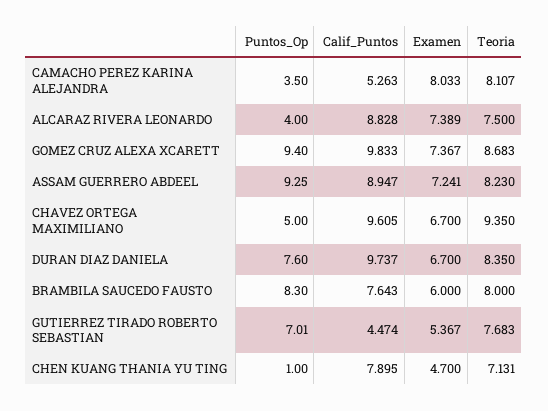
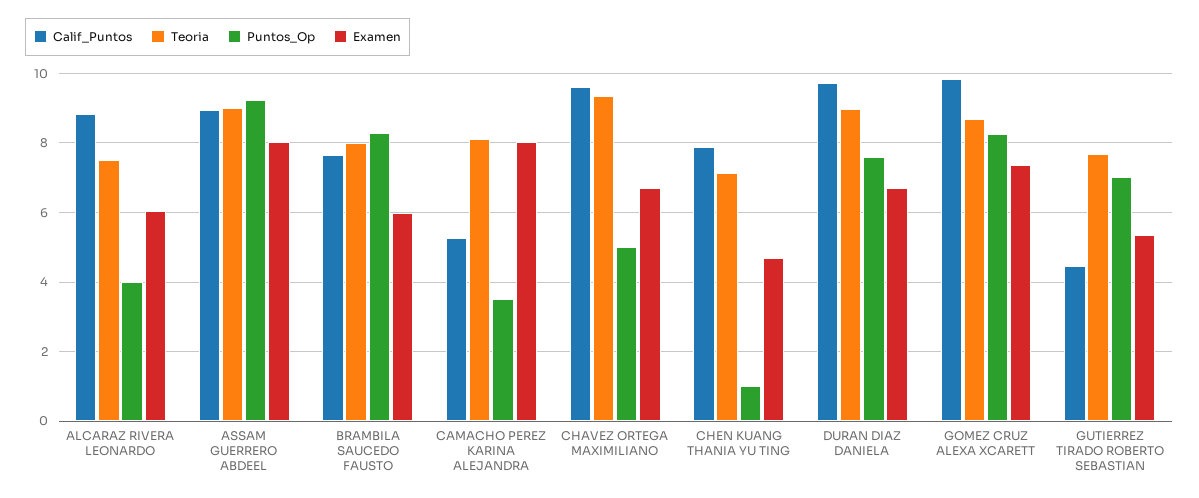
Examen, ALCARAZ RIVERA LEONARDO: 7.389 -> 6
Puntos_Op, GOMEZ CRUZ ALEXA XCARETT: 9.4 -> 8.2
Examen, ASSAM GUERRERO ABDEEL: 7.241 -> 8
Teoria, ASSAM GUERRERO ABDEEL: 8.23 -> 9
Teoria, DURAN DIAZ DANIELA: 8.35 -> 9

